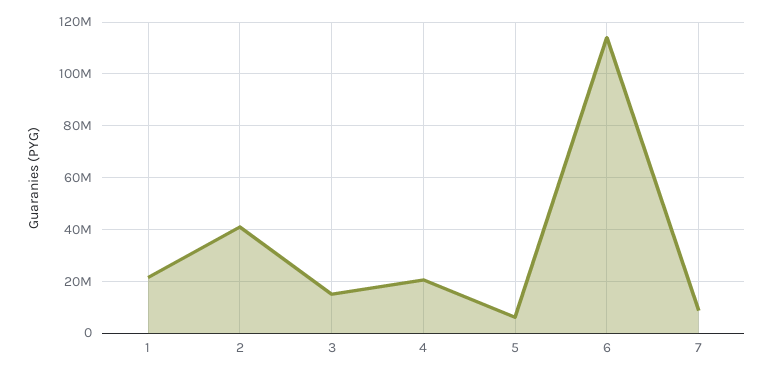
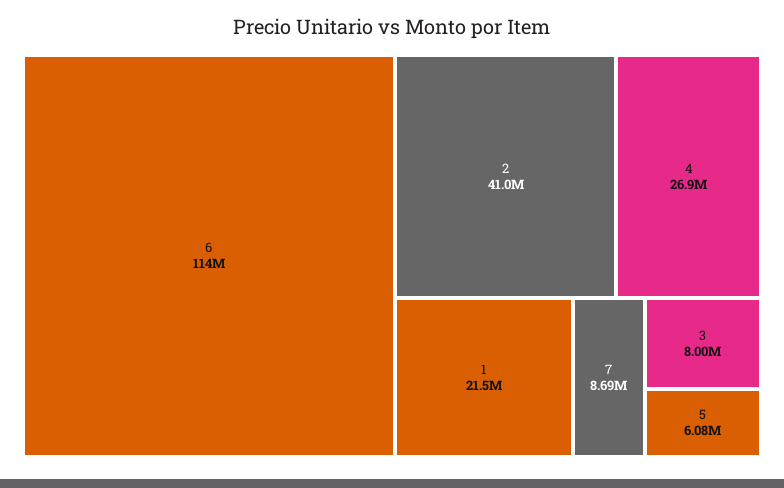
3: 15000000 -> 8000000
4: 20000000 -> 26900000

